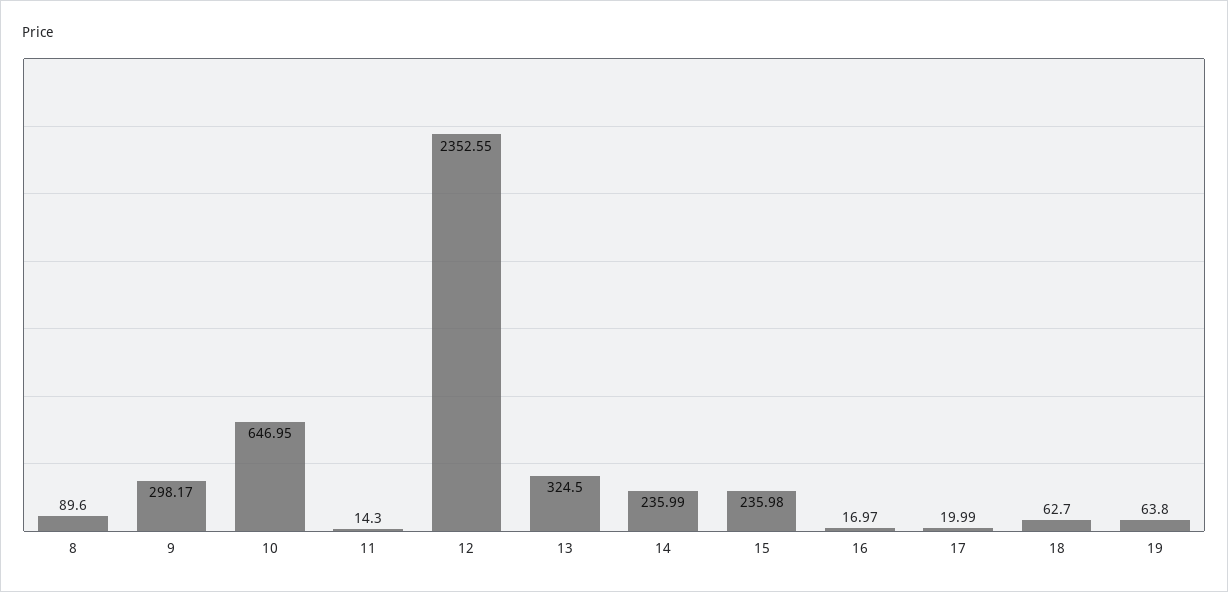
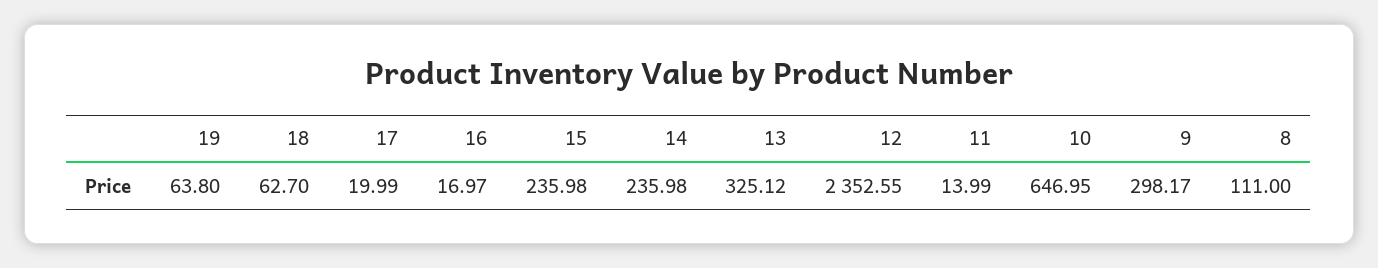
8: 89.6 -> 111
11: 14.3 -> 13.99
13: 324.5 -> 325.12
14: 235.99 -> 235.98

